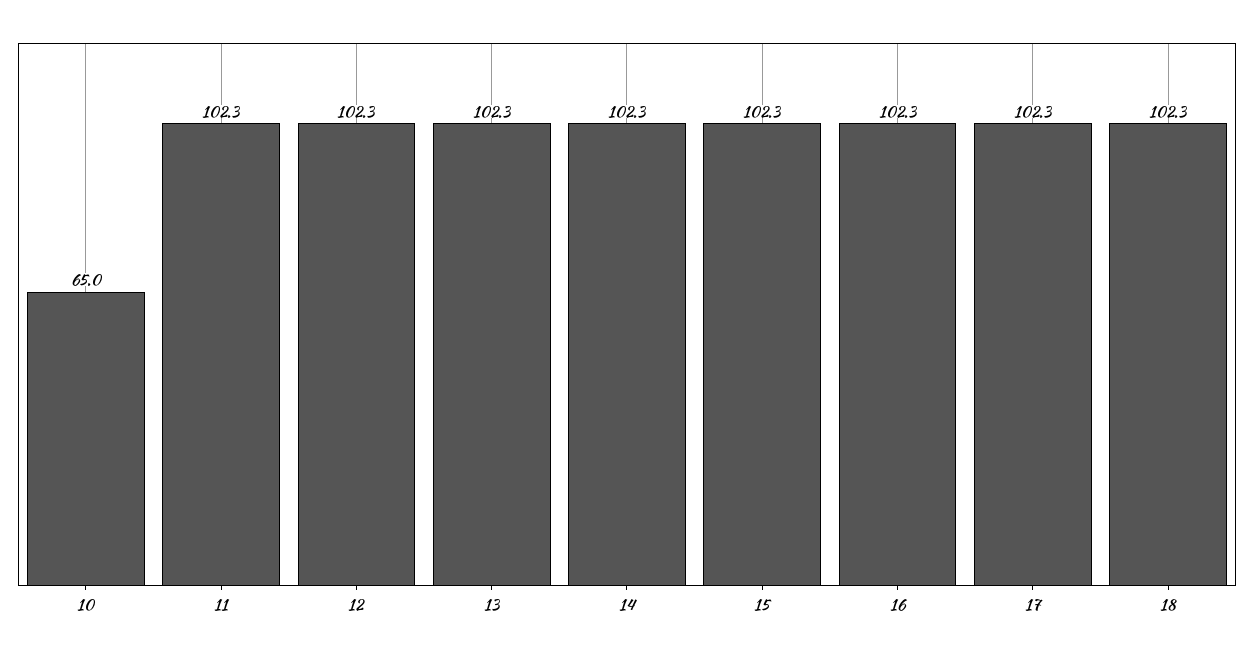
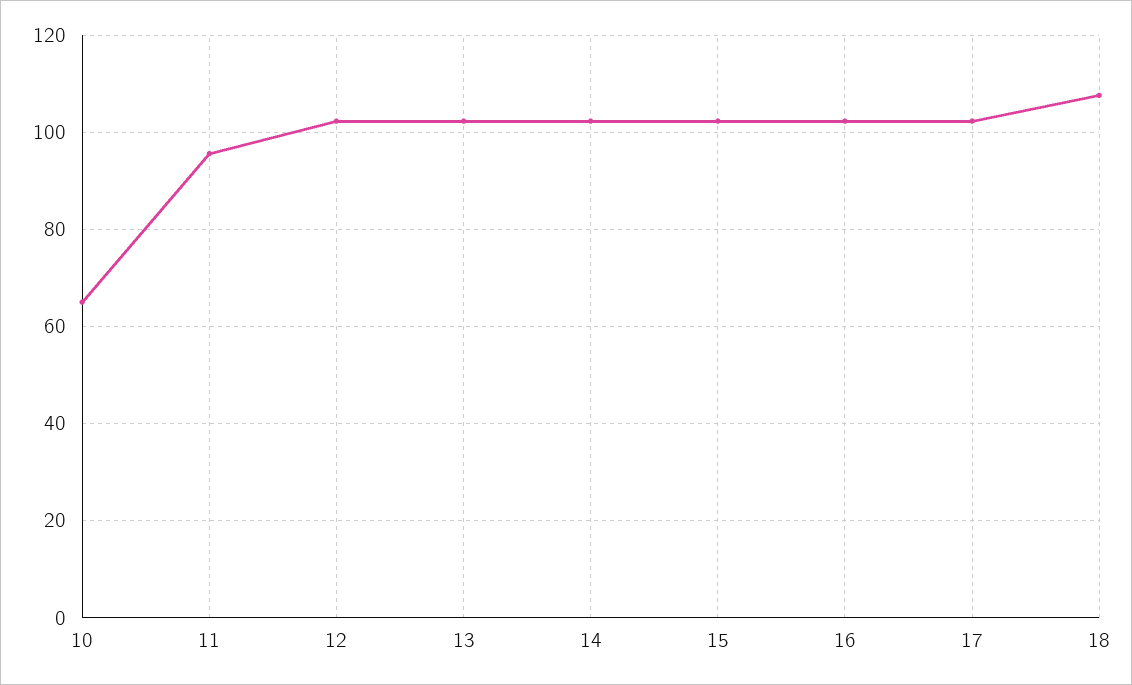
11: 102.3 -> 96
18: 102.3 -> 108

